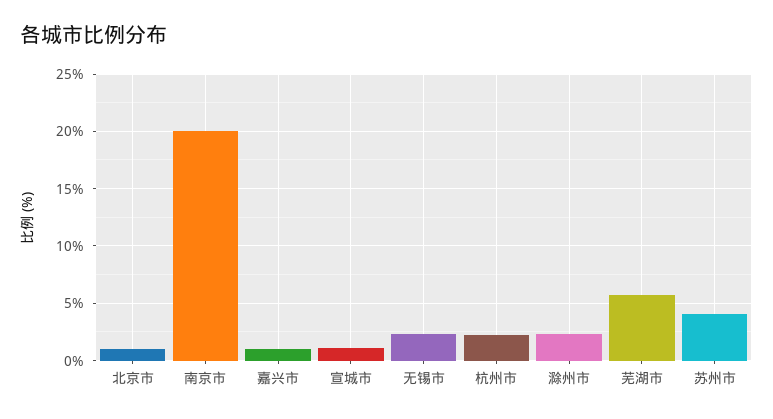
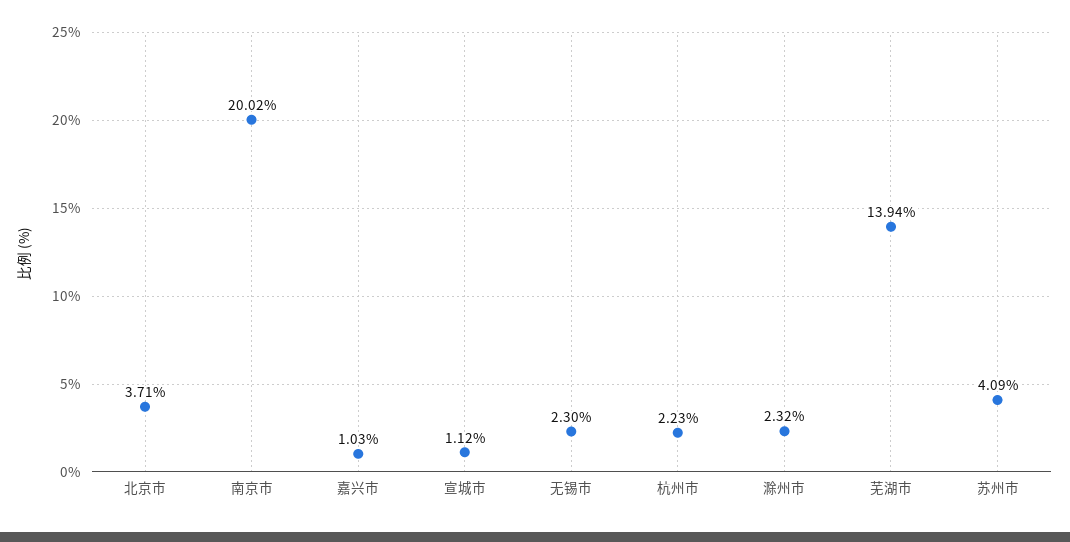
北京市: 1 -> 3.71
芜湖市: 6 -> 13.94

